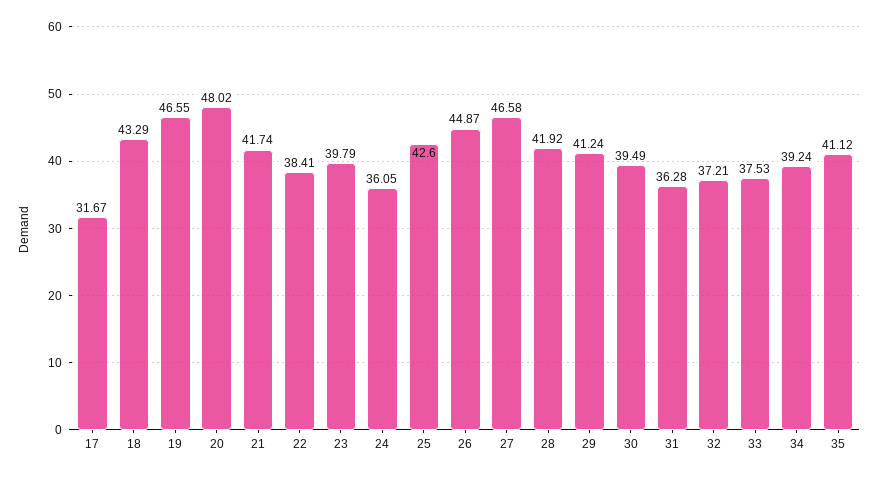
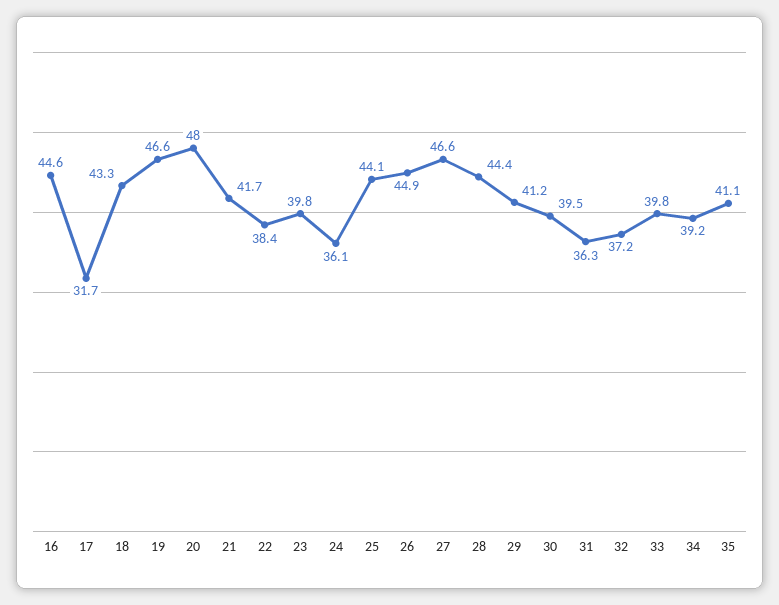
25: 42.6 -> 44.1
28: 41.92 -> 44.4
33: 37.53 -> 39.8
16: none -> 44.6

